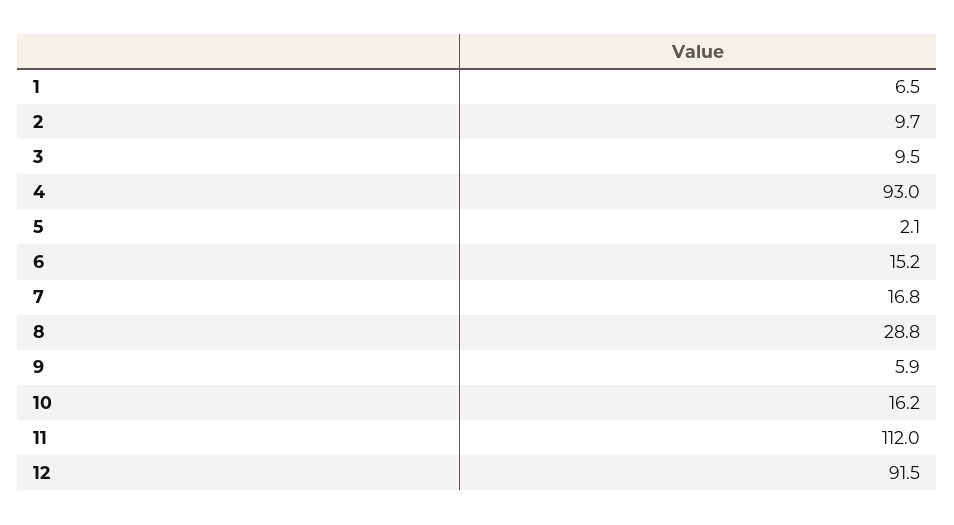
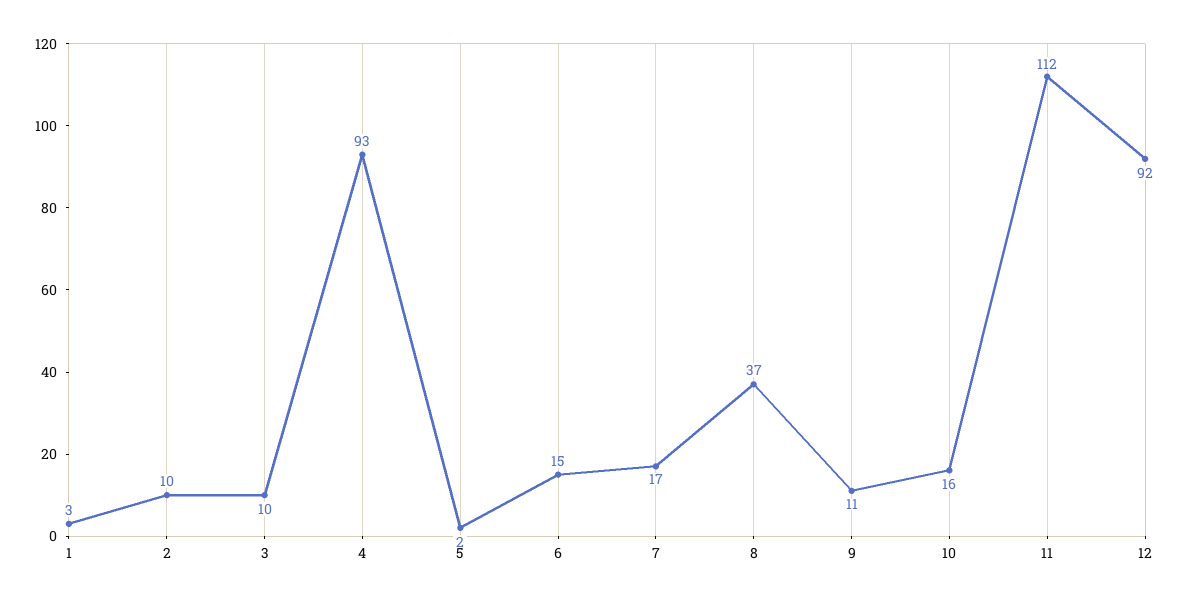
1: 6.5 -> 3
8: 28.8 -> 37
9: 5.9 -> 11

